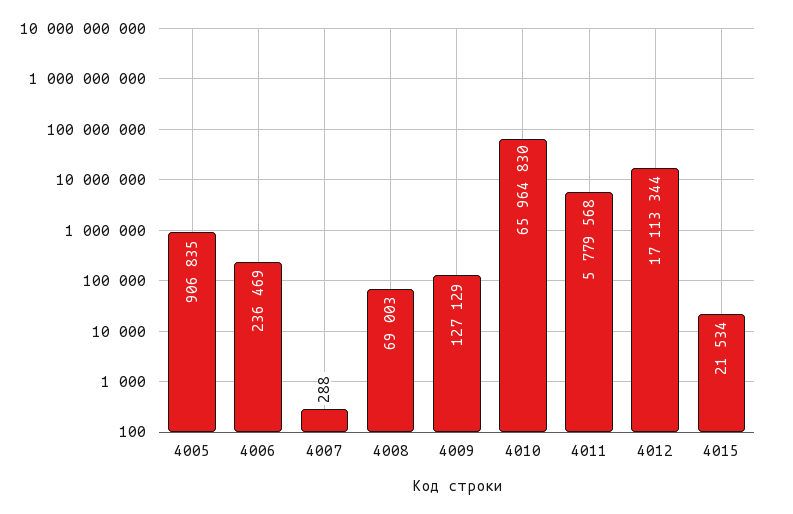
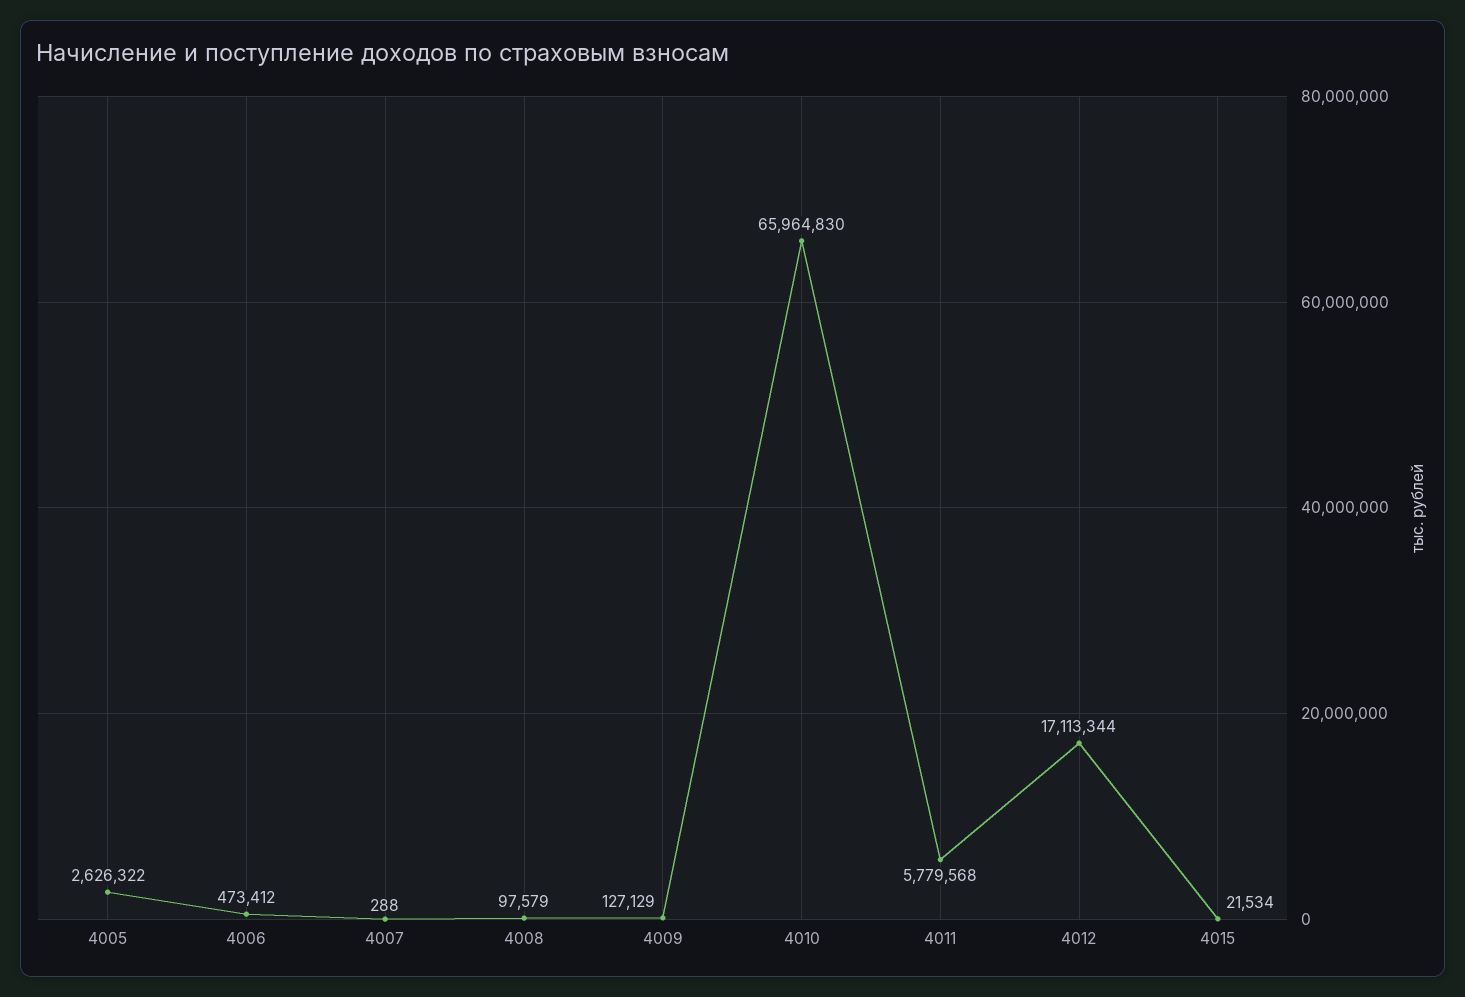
4005: 906835 -> 2626322
4006: 236469 -> 473412
4008: 69003 -> 97579

